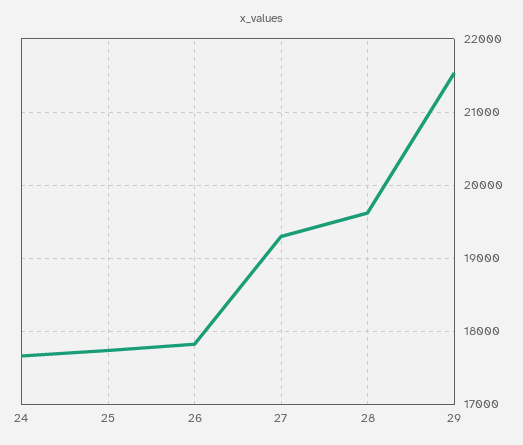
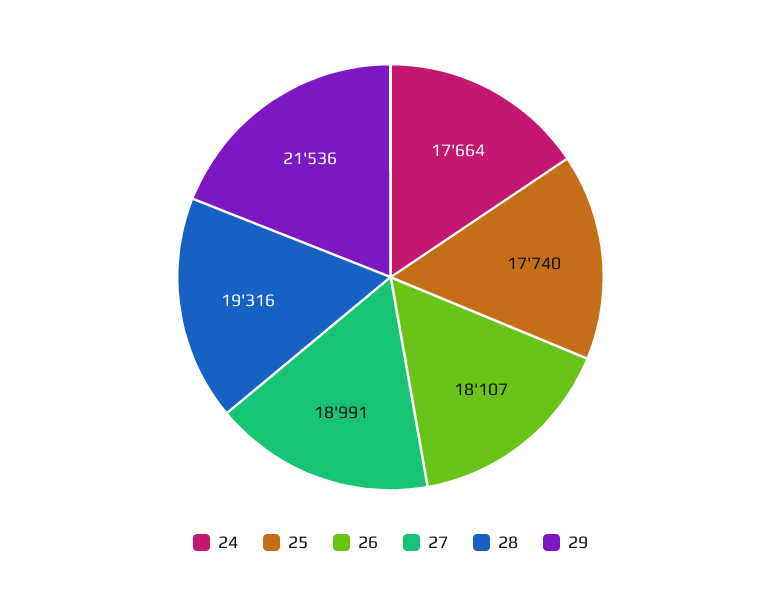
26: 17800 -> 18107
27: 19300 -> 18991
28: 19600 -> 19316

